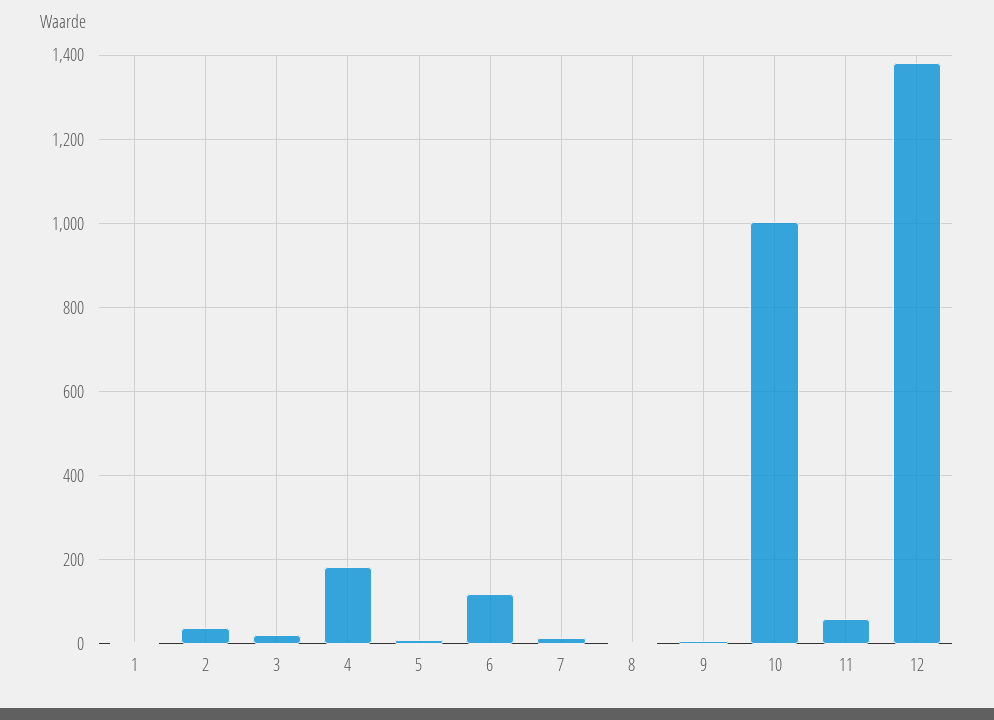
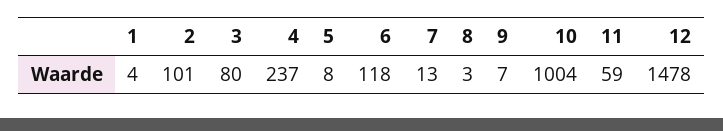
2: 40 -> 101
3: 20 -> 80
4: 180 -> 237
12: 1380 -> 1478

